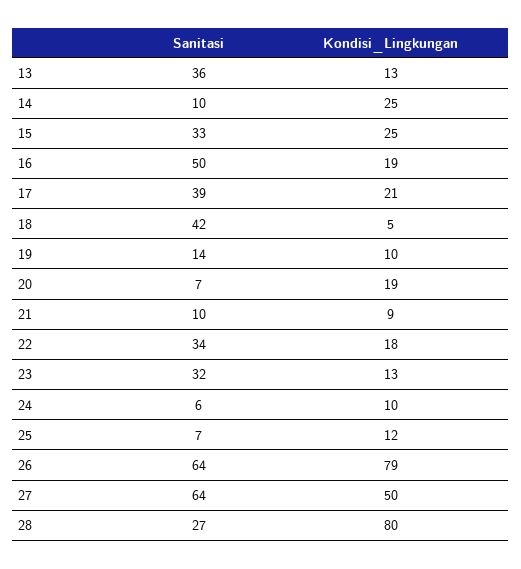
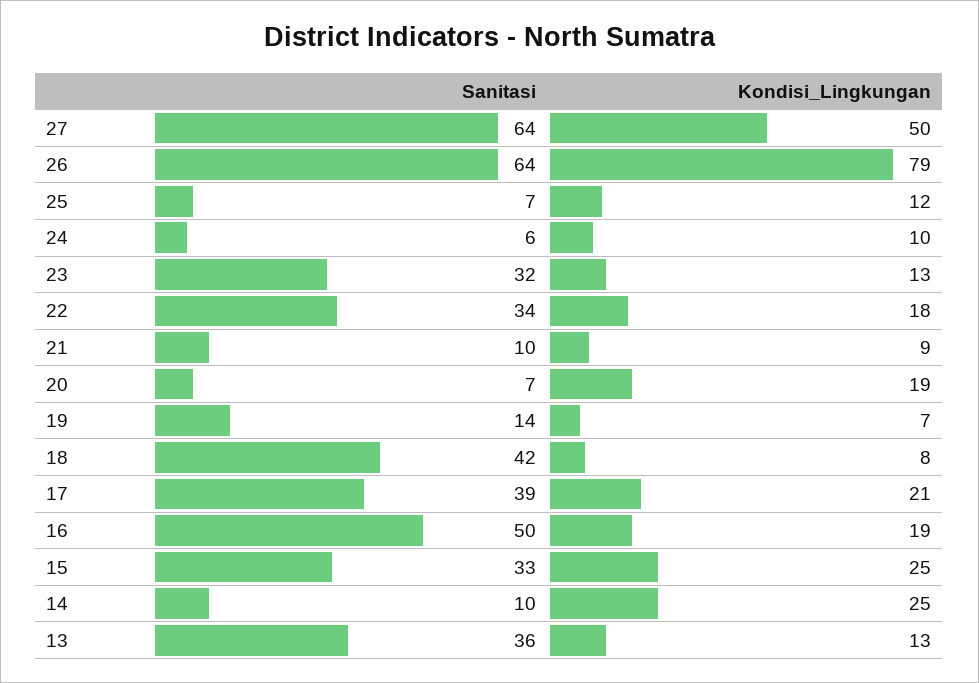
Kondisi_Lingkungan, 18: 5 -> 8
Kondisi_Lingkungan, 19: 10 -> 7
Sanitasi, 28: 27 -> none
Kondisi_Lingkungan, 28: 80 -> none

